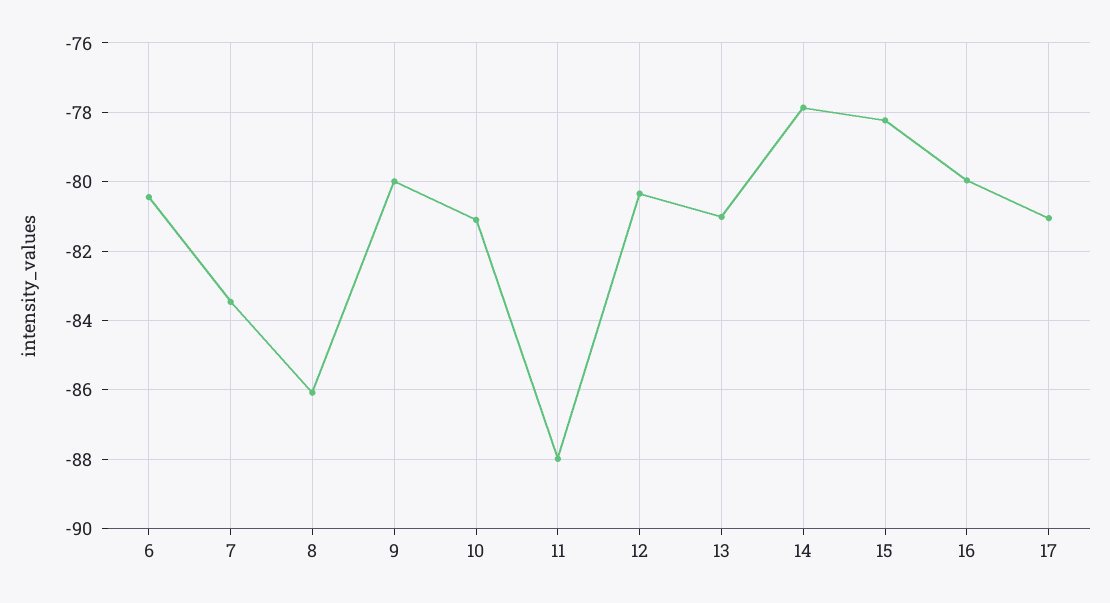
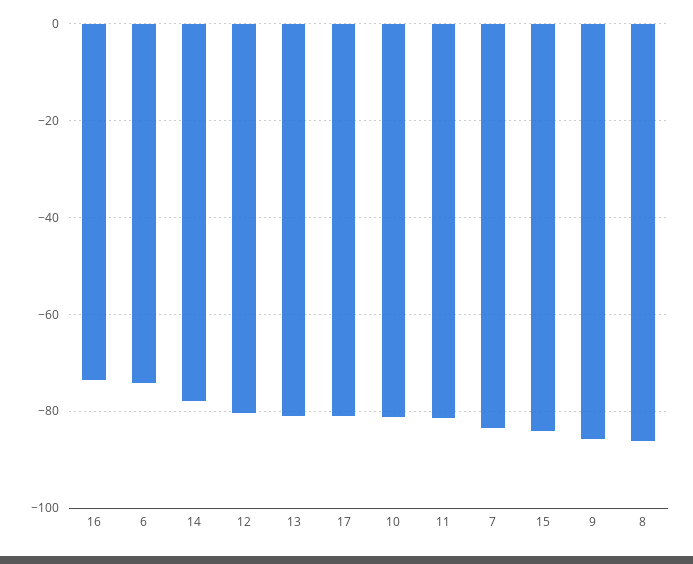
6: -80.4 -> -74
9: -80 -> -86
11: -88 -> -82
15: -78.2 -> -84
16: -80 -> -74

